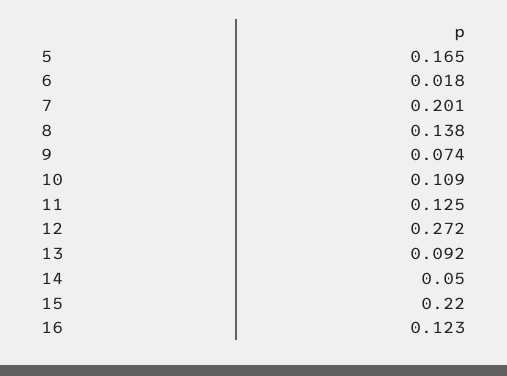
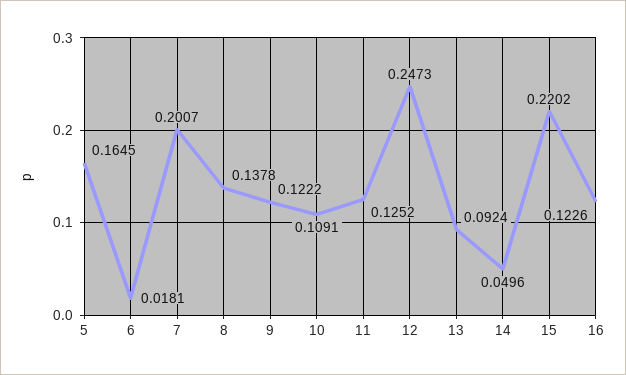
9: 0.074 -> 0.1222
12: 0.272 -> 0.2473

